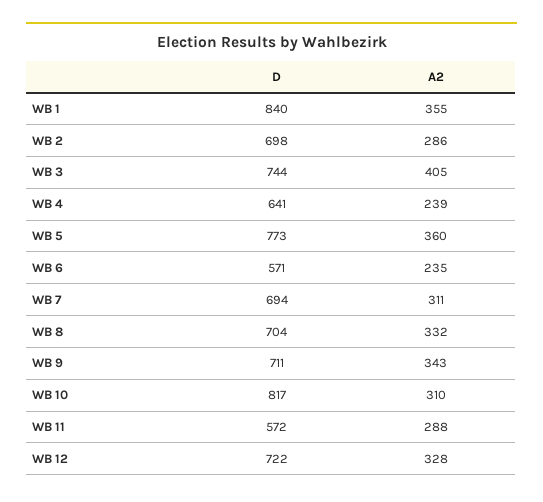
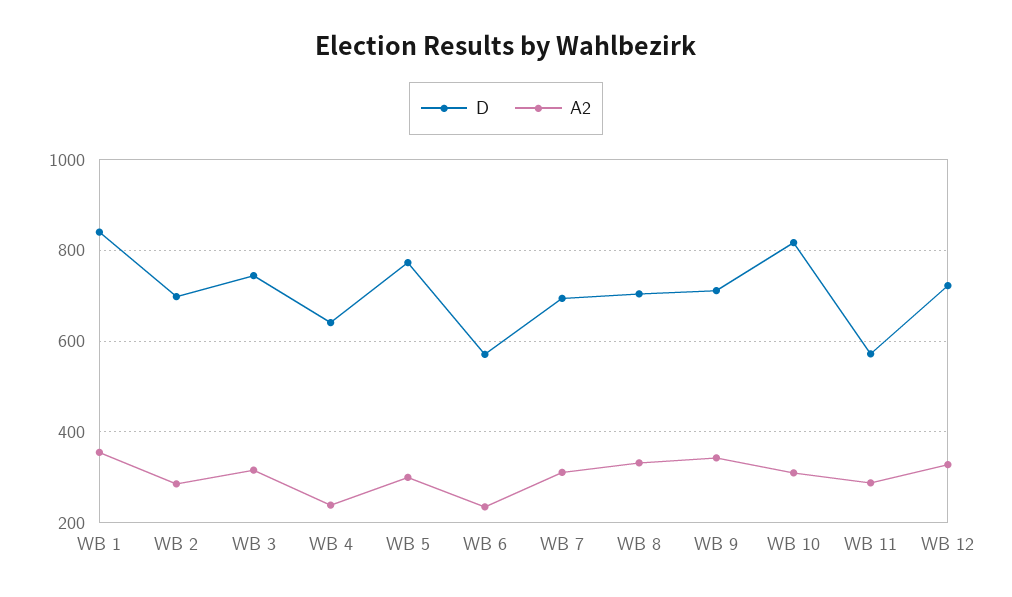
A2, WB 3: 405 -> 320
A2, WB 5: 360 -> 300

